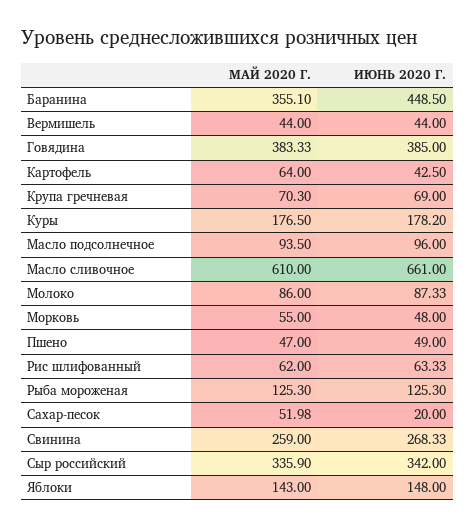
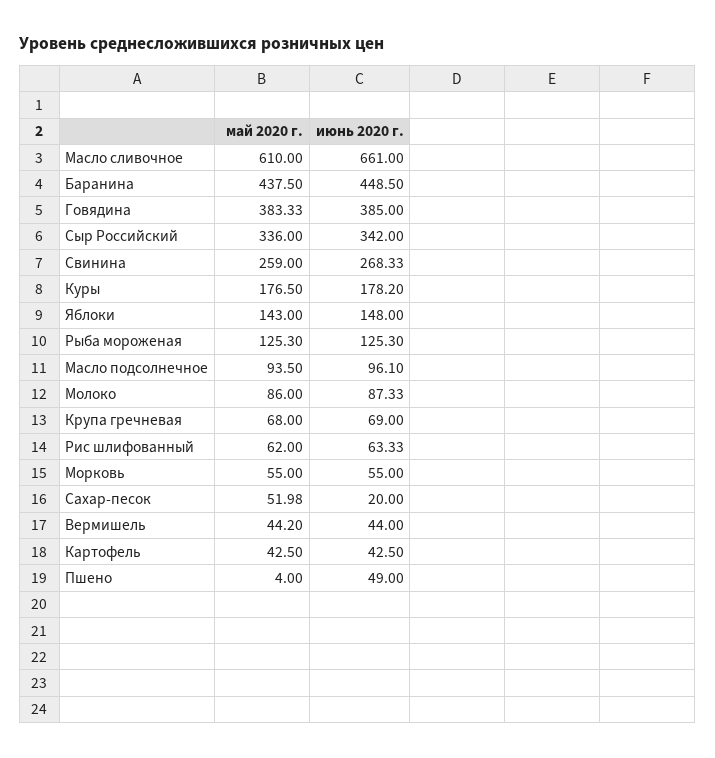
МАЙ 2020 Г., Баранина: 355.1 -> 437.5
МАЙ 2020 Г., Вермишель: 44 -> 44.2
МАЙ 2020 Г., Картофель: 64 -> 42.5
МАЙ 2020 Г., Крупа гречневая: 70.3 -> 68
ИЮНЬ 2020 Г., Масло подсолнечное: 96 -> 96.1
ИЮНЬ 2020 Г., Морковь: 48 -> 55
МАЙ 2020 Г., Пшено: 47 -> 4
МАЙ 2020 Г., Сыр российский: 335.9 -> 336

